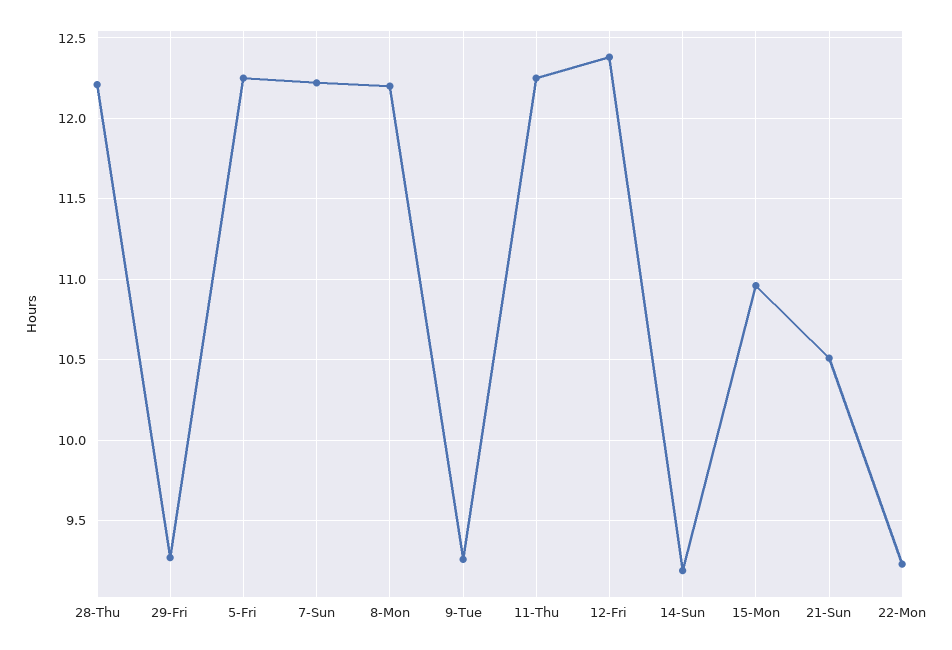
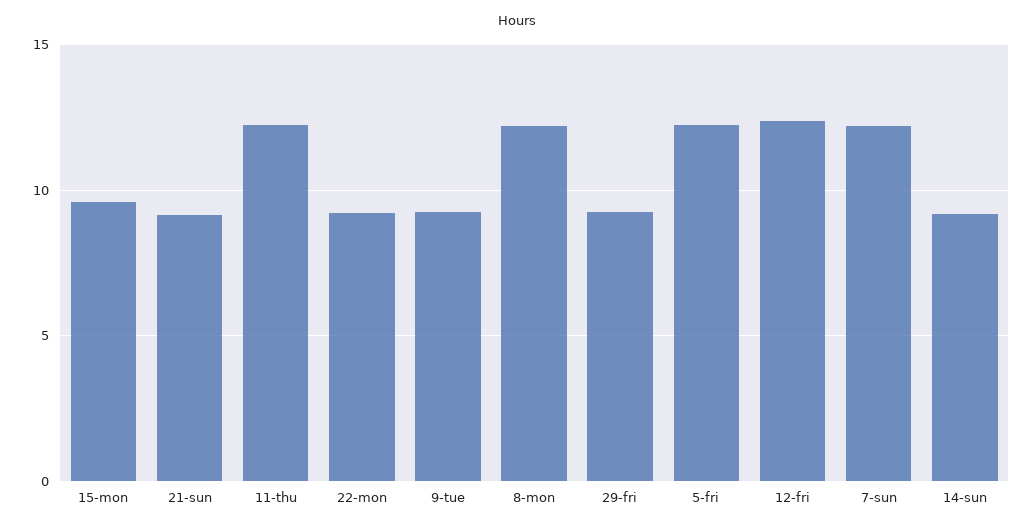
28-Thu: 12.2 -> none
15-Mon: 10.95 -> 9.5
21-Sun: 10.5 -> 9

